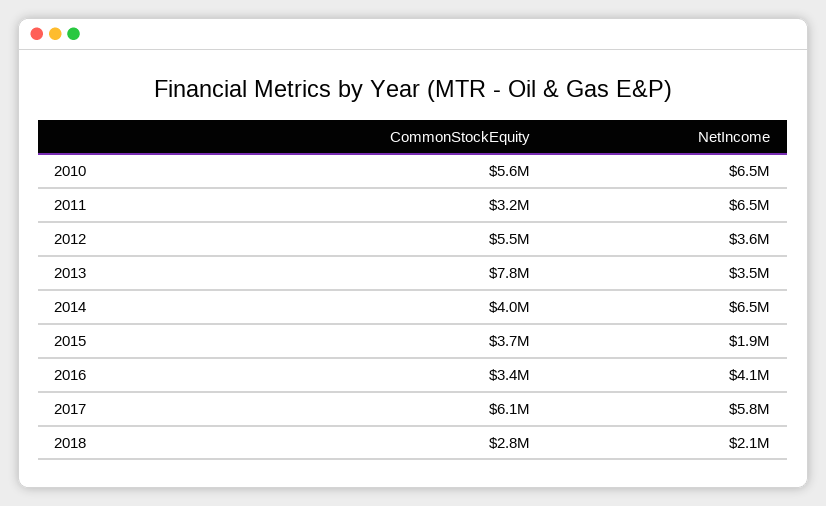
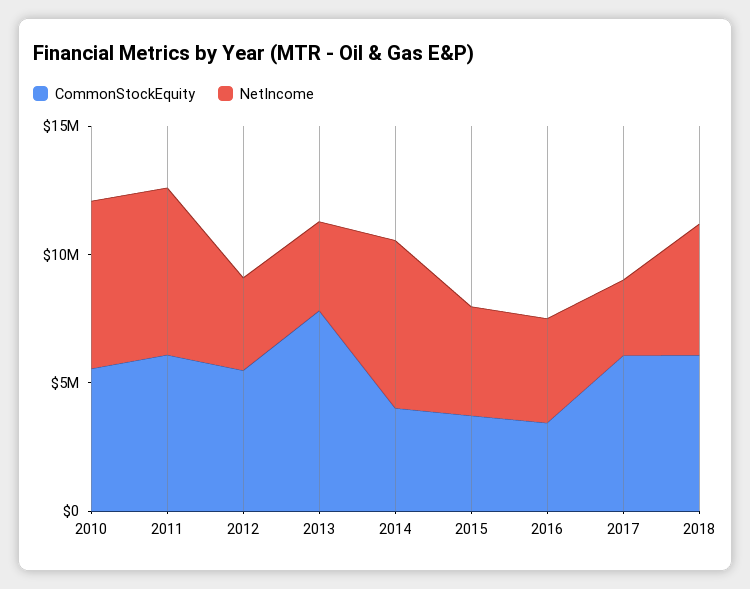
CommonStockEquity, 2011: 3200000 -> 6000000
NetIncome, 2015: 1900000 -> 4000000
NetIncome, 2017: 5800000 -> 3000000
CommonStockEquity, 2018: 2800000 -> 6000000
NetIncome, 2018: 2100000 -> 5000000

